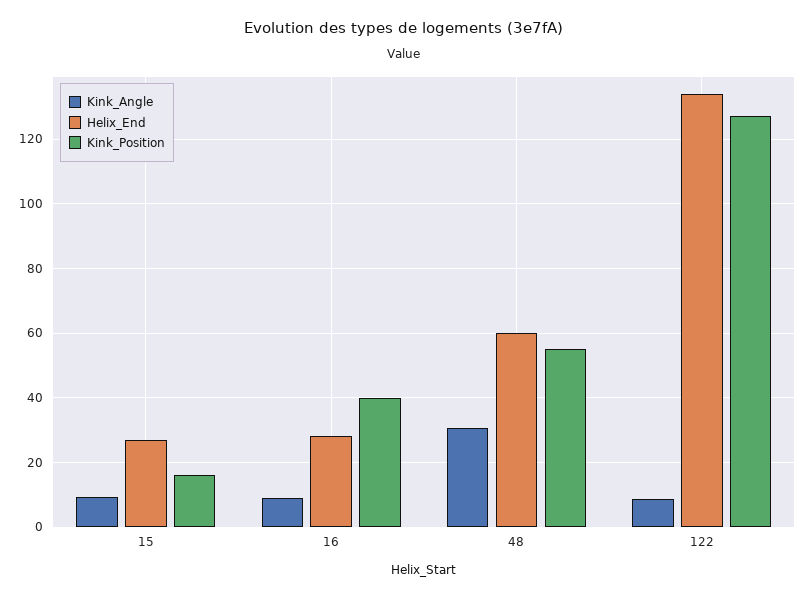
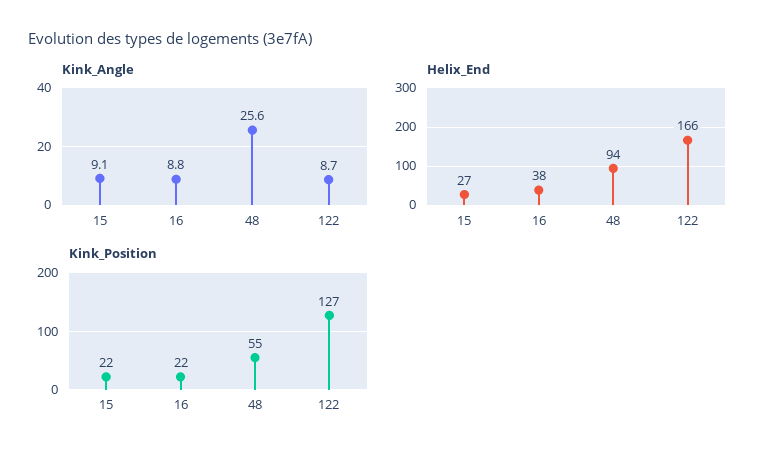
Kink_Position, 15: 16 -> 22
Helix_End, 16: 28 -> 38
Kink_Position, 16: 40 -> 22
Kink_Angle, 48: 30 -> 25.6
Helix_End, 48: 60 -> 94
Helix_End, 122: 134 -> 166

